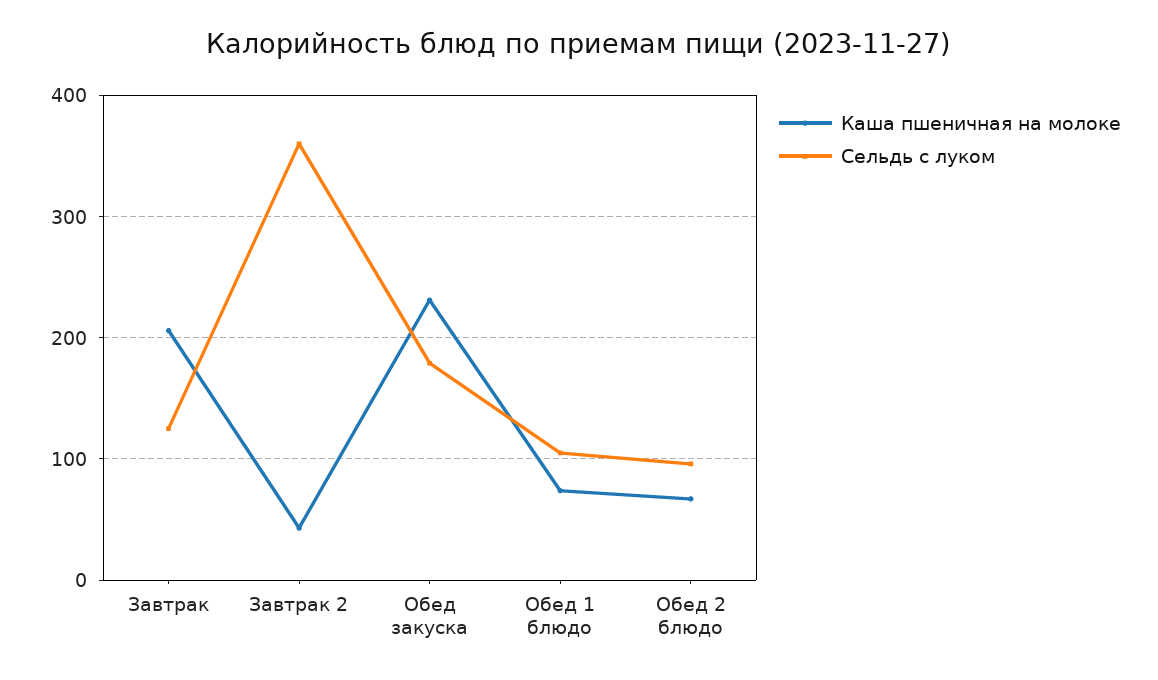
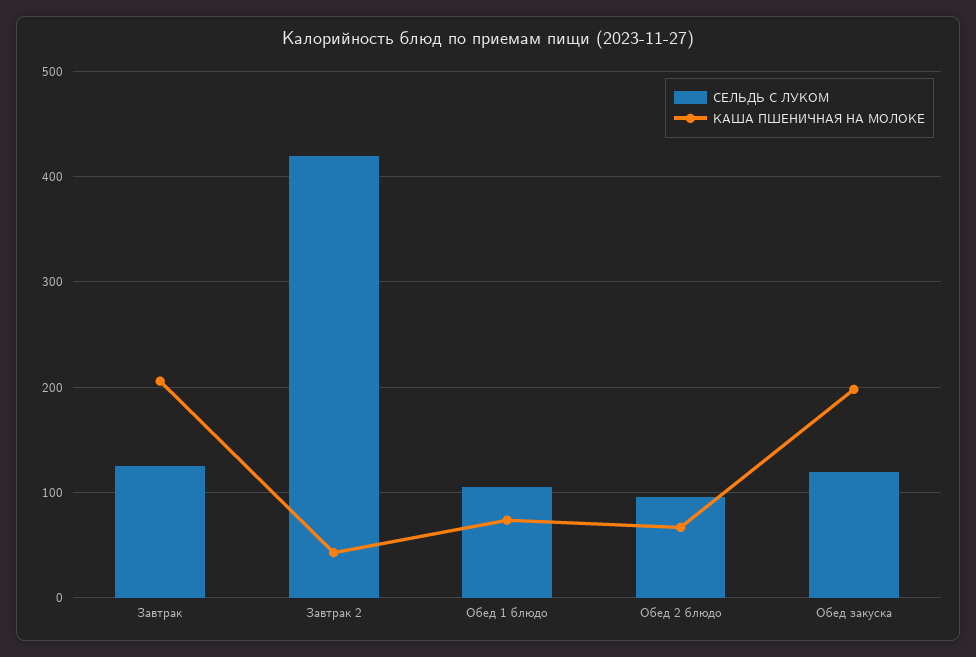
Сельдь с луком, Завтрак 2: 360 -> 420
Каша пшеничная на молоке, Обед закуска: 230 -> 200
Сельдь с луком, Обед закуска: 180 -> 120

